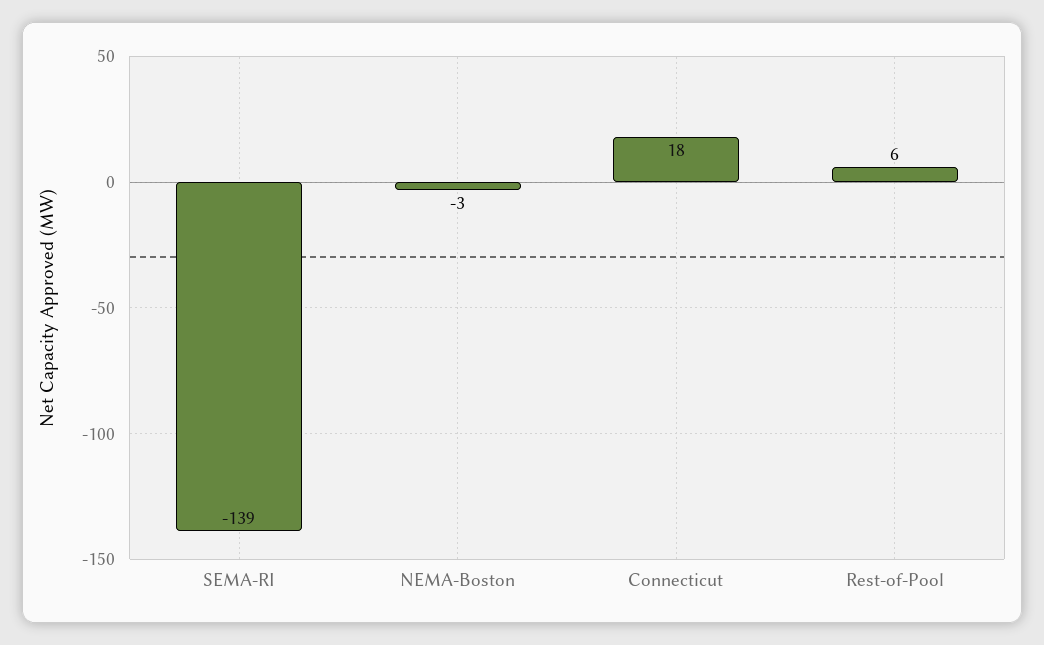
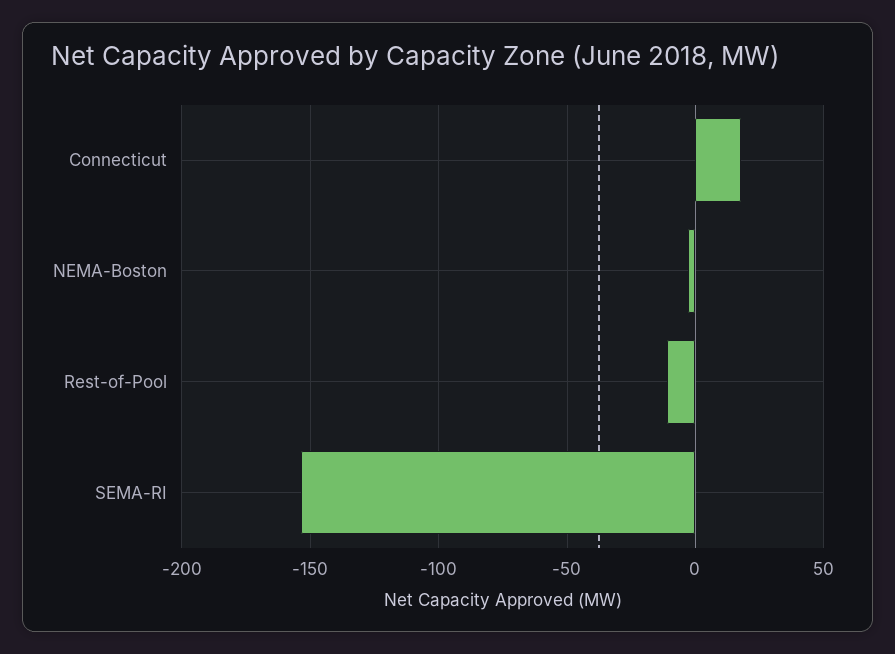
SEMA-RI: -139 -> -155
Rest-of-Pool: 6 -> -10

